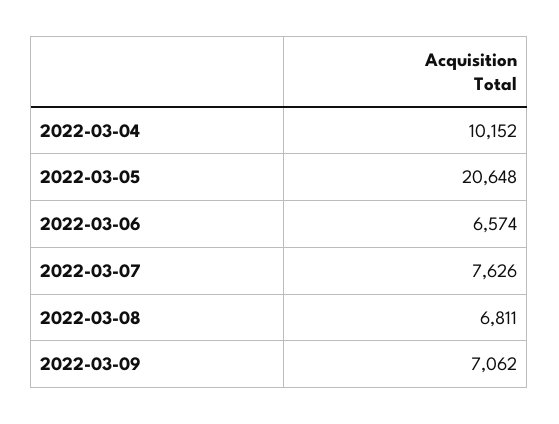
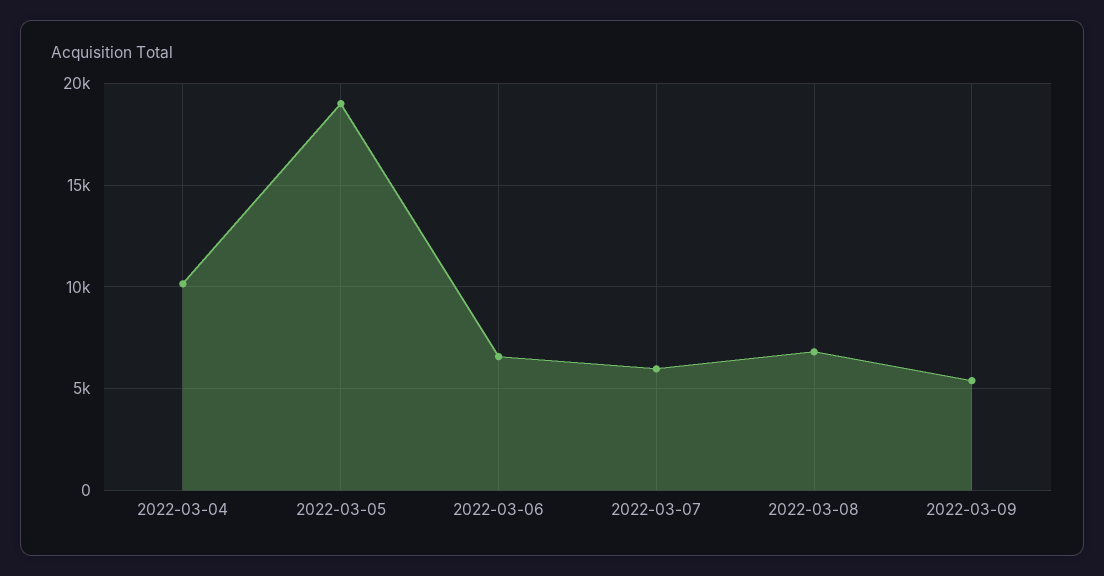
2022-03-05: 20648 -> 19000
2022-03-07: 7626 -> 6000
2022-03-09: 7062 -> 5500

